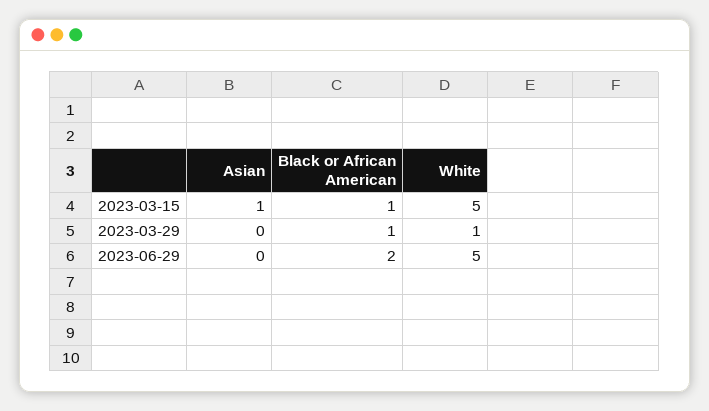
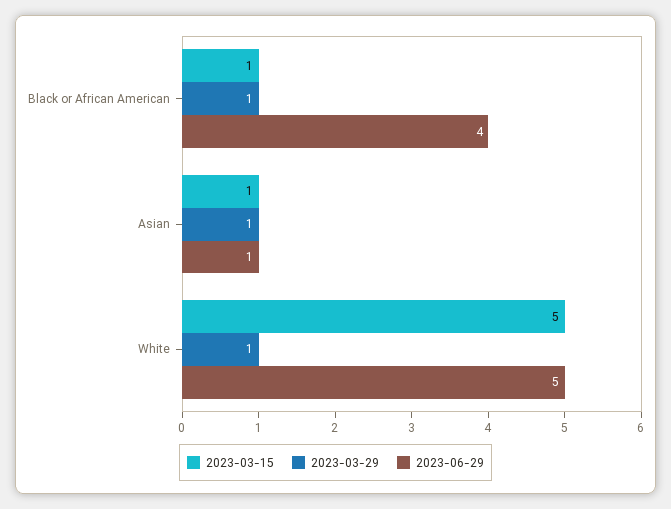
2023-03-29, Asian: 0 -> 1
2023-06-29, Asian: 0 -> 1
2023-06-29, Black or African American: 2 -> 4

